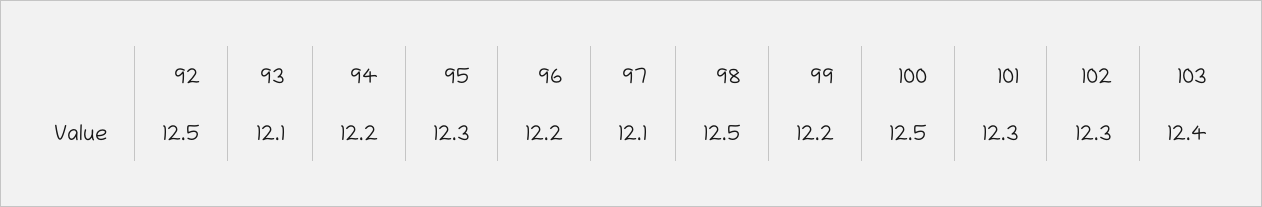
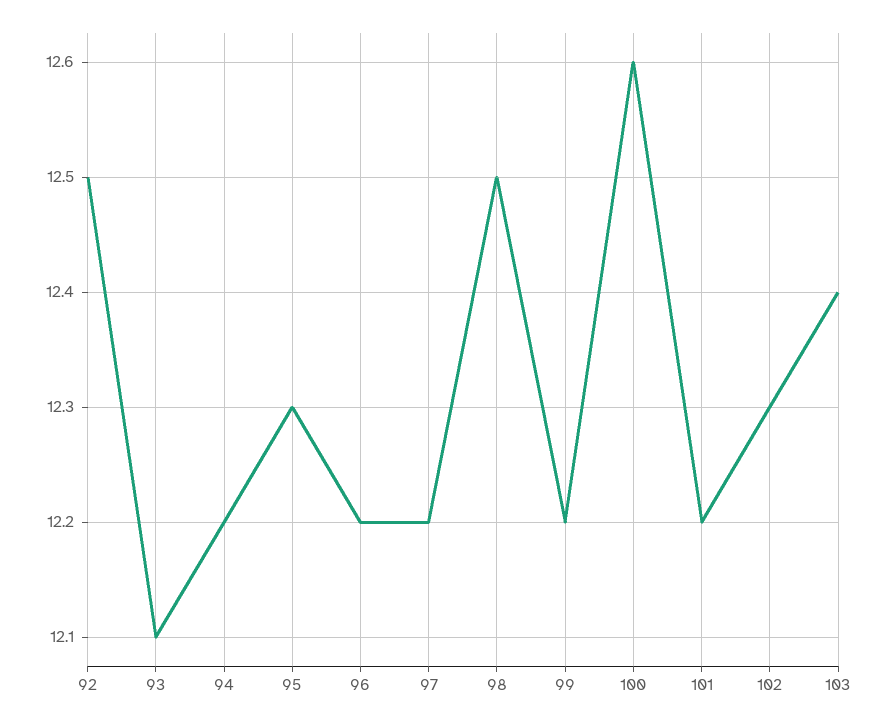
97: 12.1 -> 12.2
100: 12.5 -> 12.6
101: 12.3 -> 12.2

